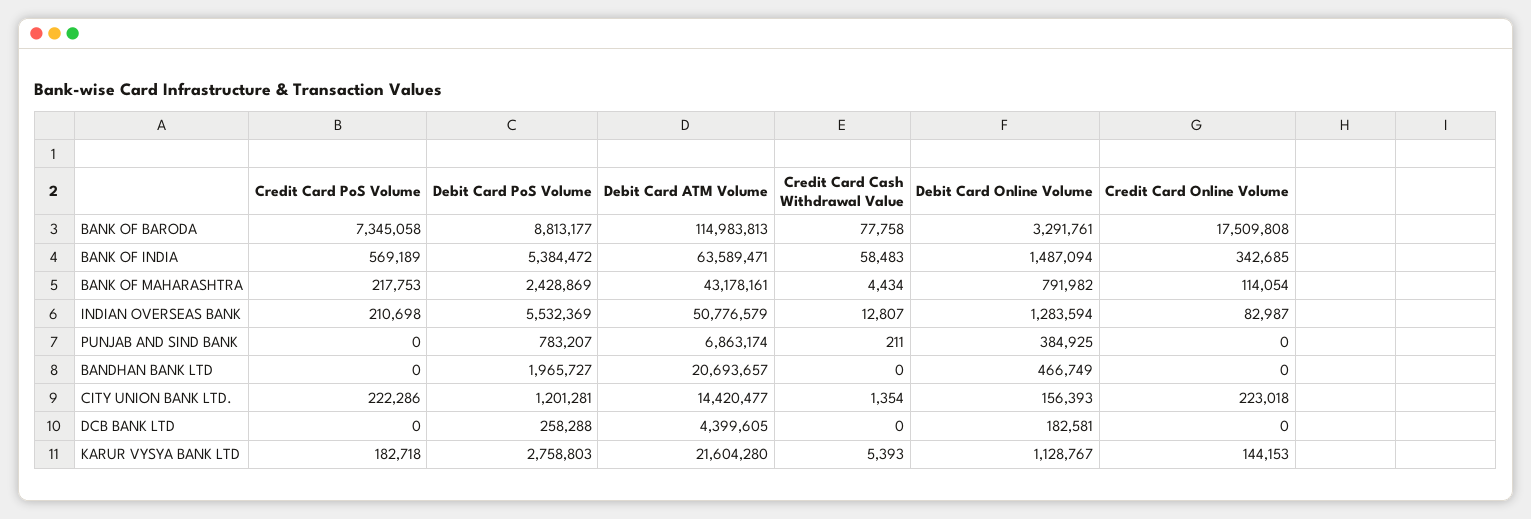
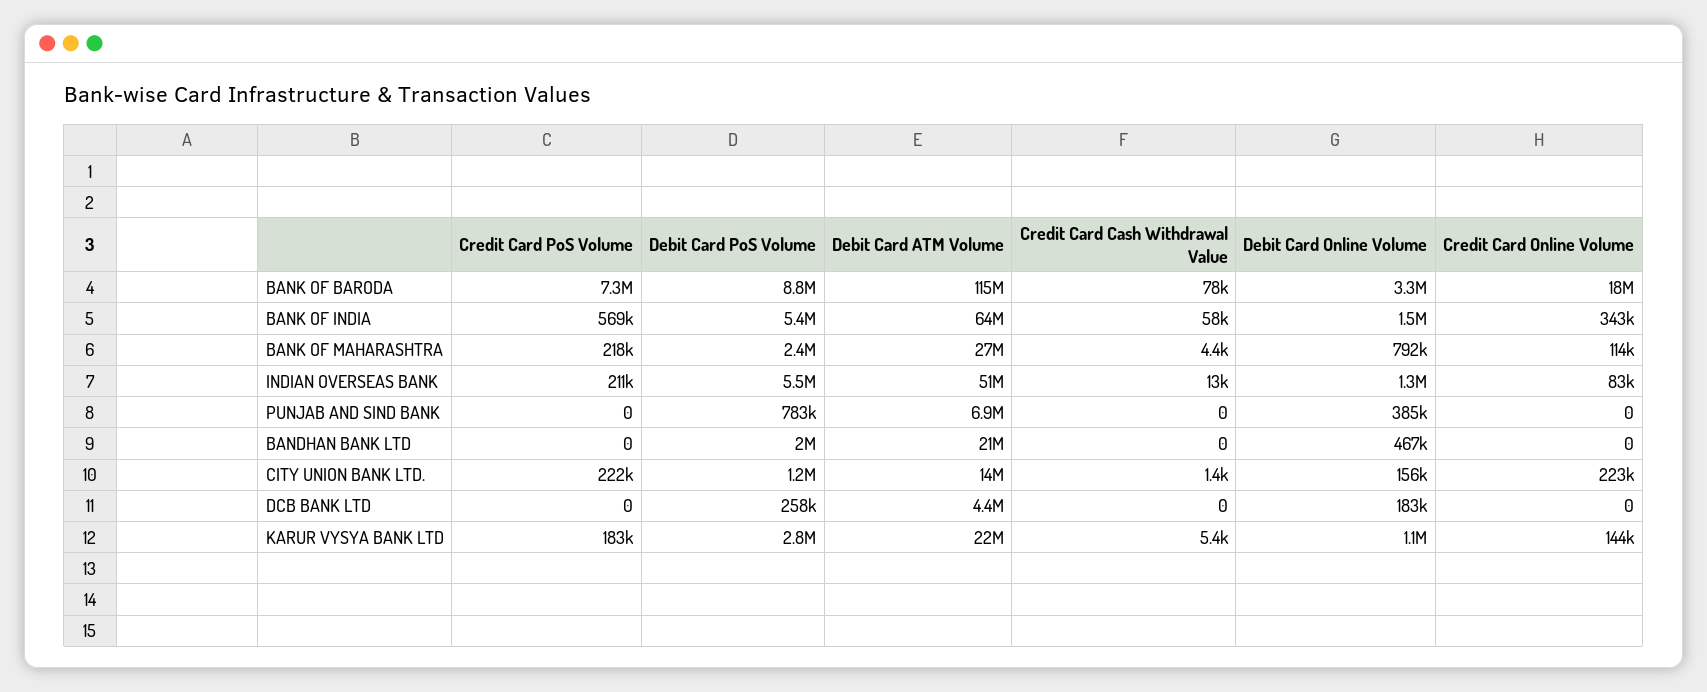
Debit Card ATM Volume, BANK OF MAHARASHTRA: 43178161 -> 27000000
Credit Card Cash Withdrawal Value, PUNJAB AND SIND BANK: 211 -> 0

